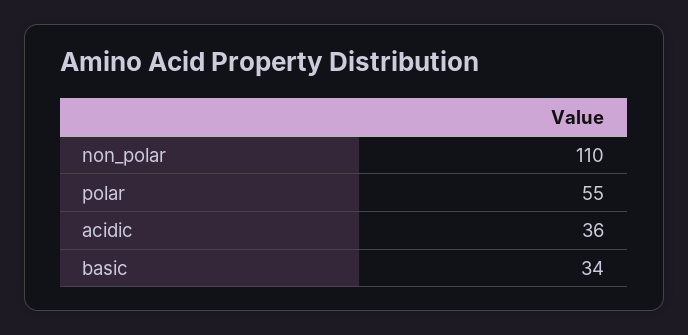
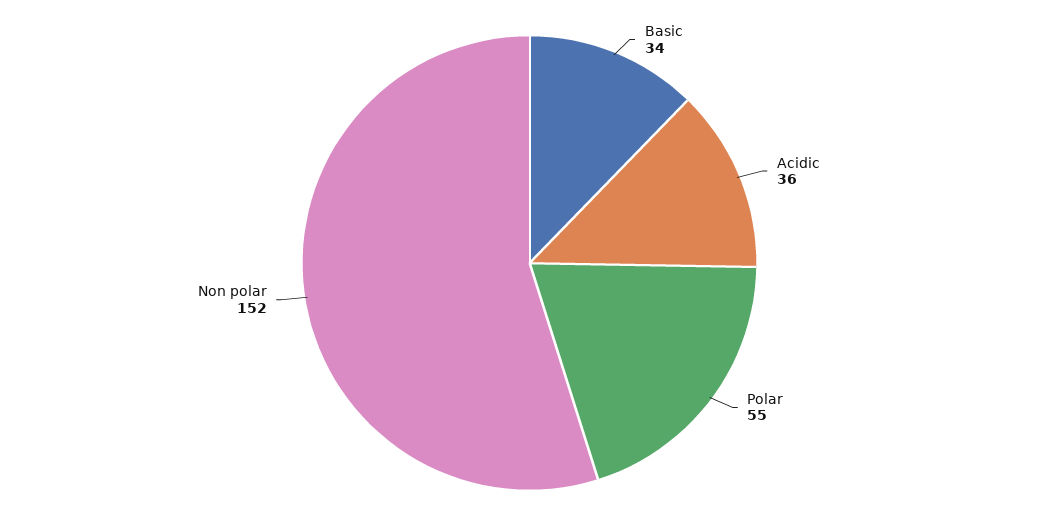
non_polar: 110 -> 152

